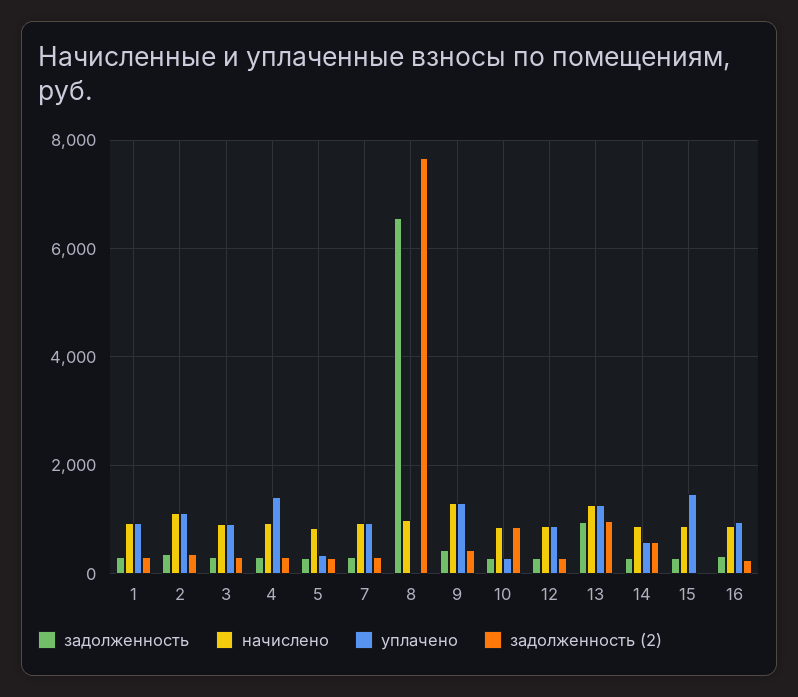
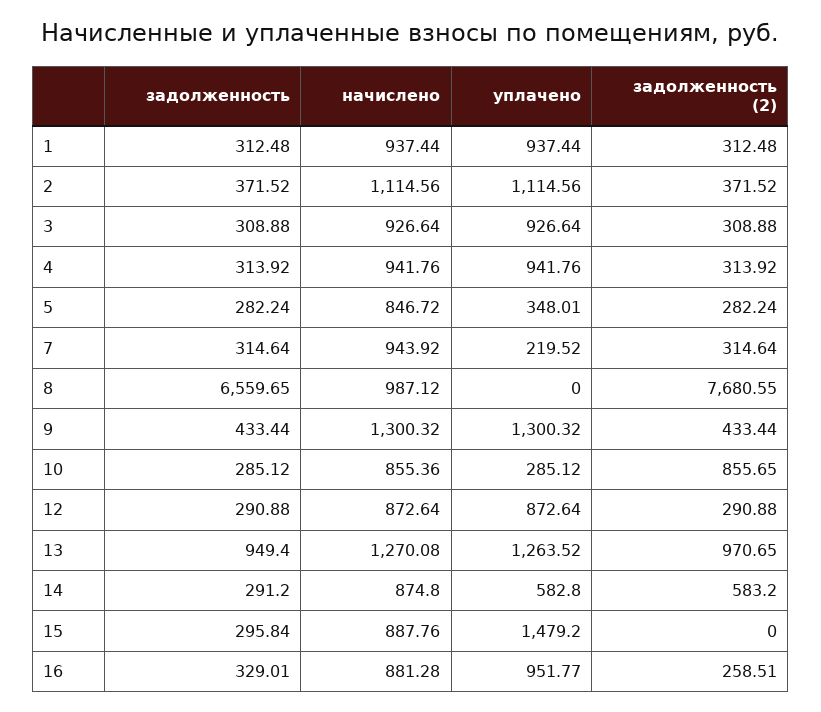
уплачено, 4: 1400 -> 941.76
уплачено, 7: 1000 -> 219.52

